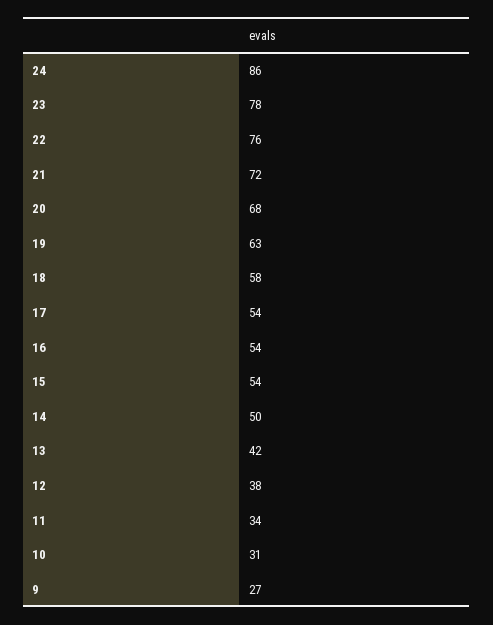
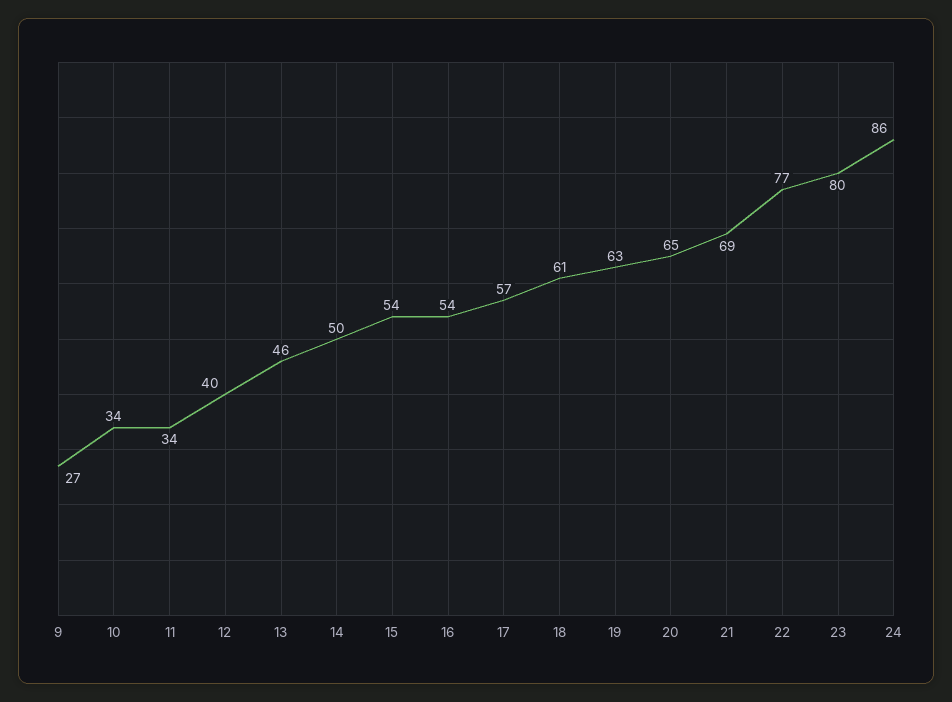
23: 78 -> 80
22: 76 -> 77
21: 72 -> 69
20: 68 -> 65
18: 58 -> 61
17: 54 -> 57
13: 42 -> 46
12: 38 -> 40
10: 31 -> 34

